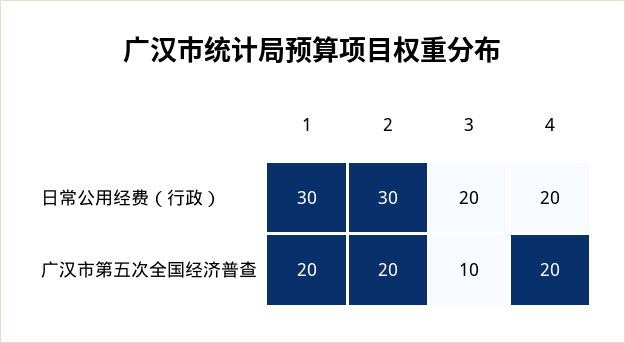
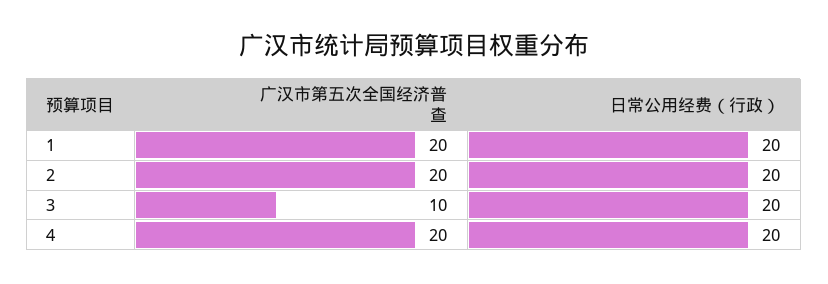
1, 日常公用经费（行政）: 30 -> 20
2, 日常公用经费（行政）: 30 -> 20

